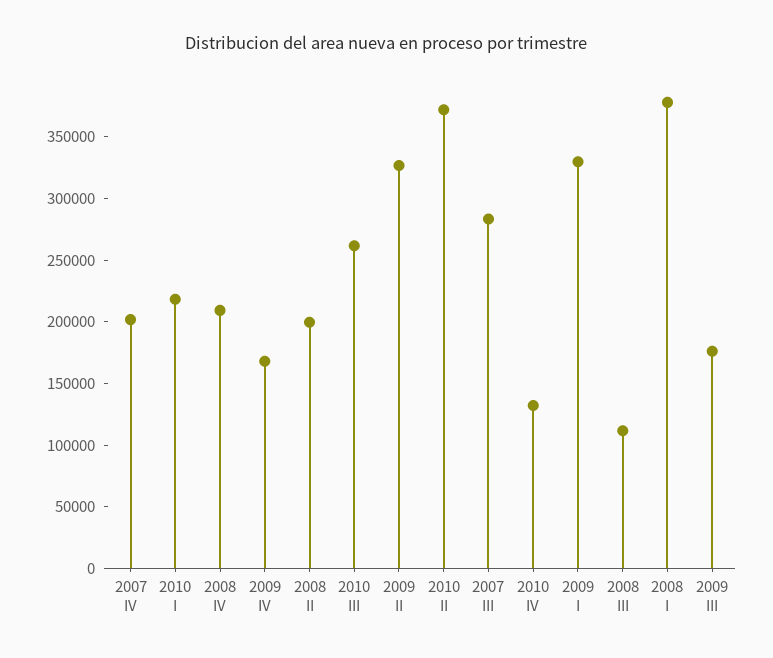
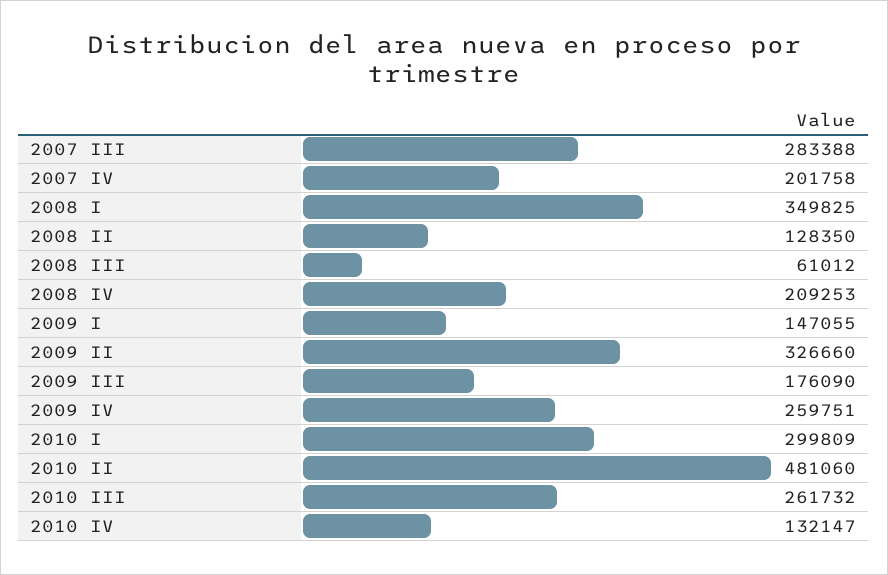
2010 I: 220000 -> 299809
2009 IV: 170000 -> 259751
2008 II: 200000 -> 128350
2010 II: 370000 -> 481060
2009 I: 330000 -> 147055
2008 III: 110000 -> 61012
2008 I: 380000 -> 349825

